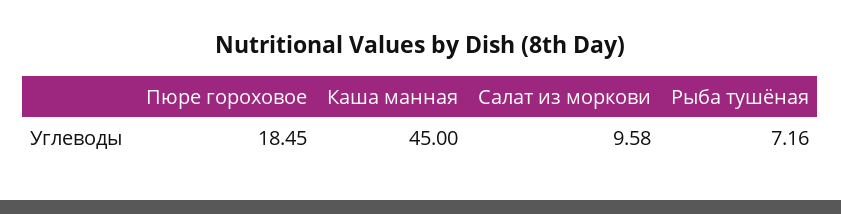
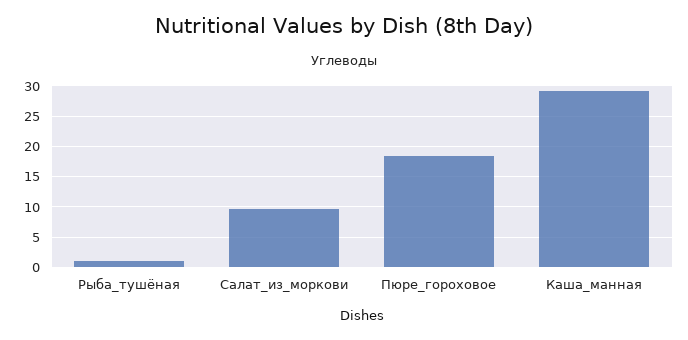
Каша манная: 45 -> 29
Рыба тушёная: 7.16 -> 1

